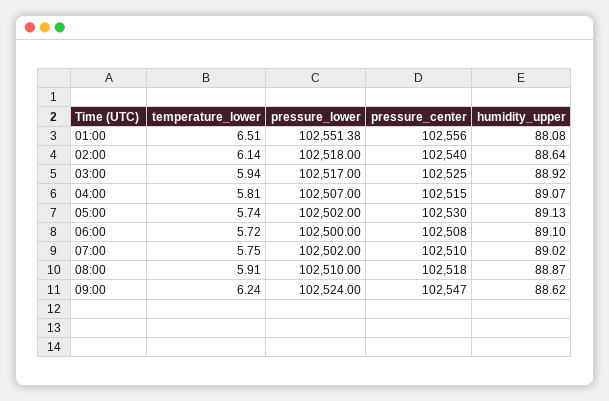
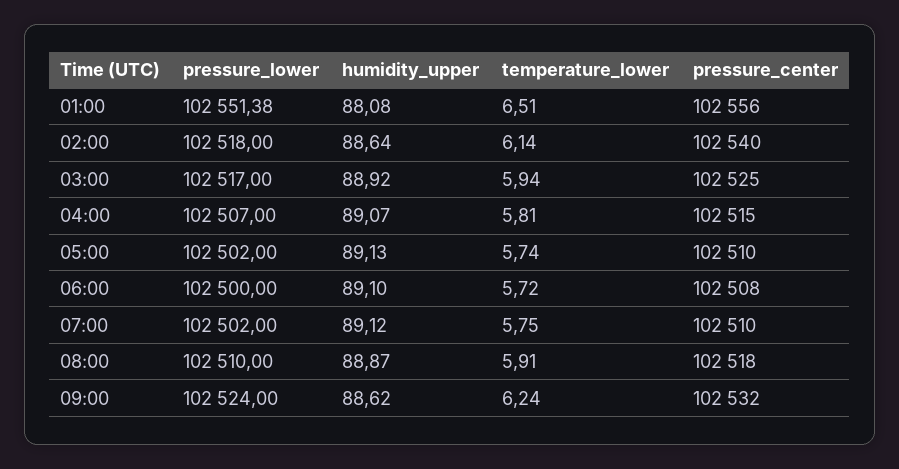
pressure_center, 05:00: 102530 -> 102510
humidity_upper, 07:00: 89.02 -> 89.12
pressure_center, 09:00: 102547 -> 102532

